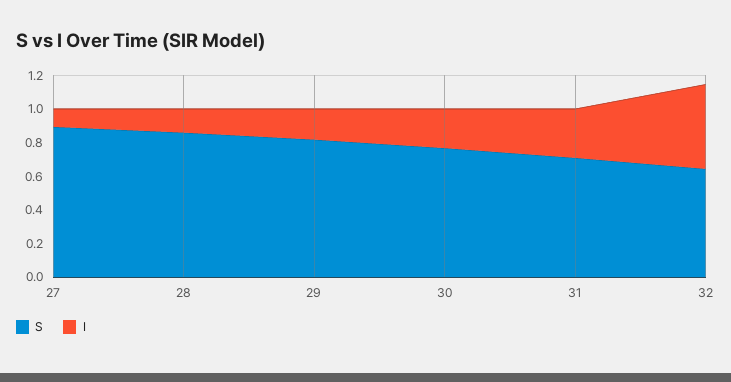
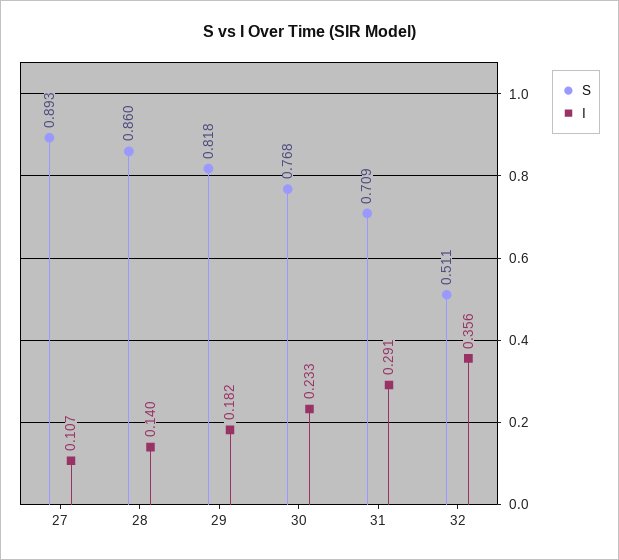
S, 32: 0.65 -> 0.511
I, 32: 0.5 -> 0.356

